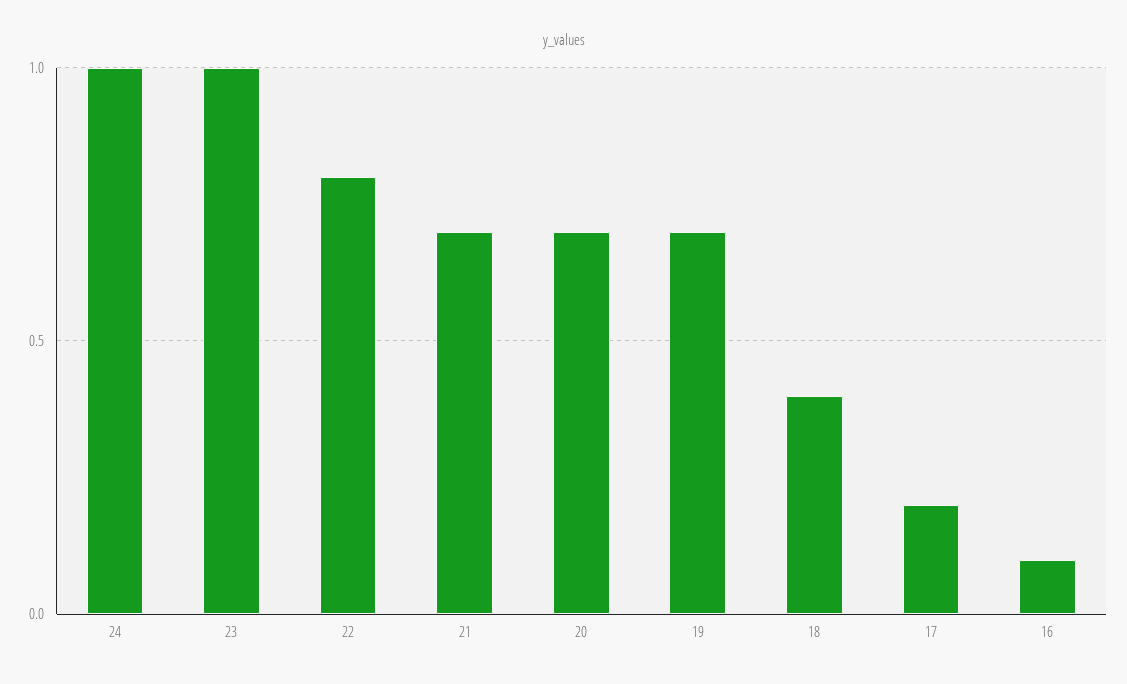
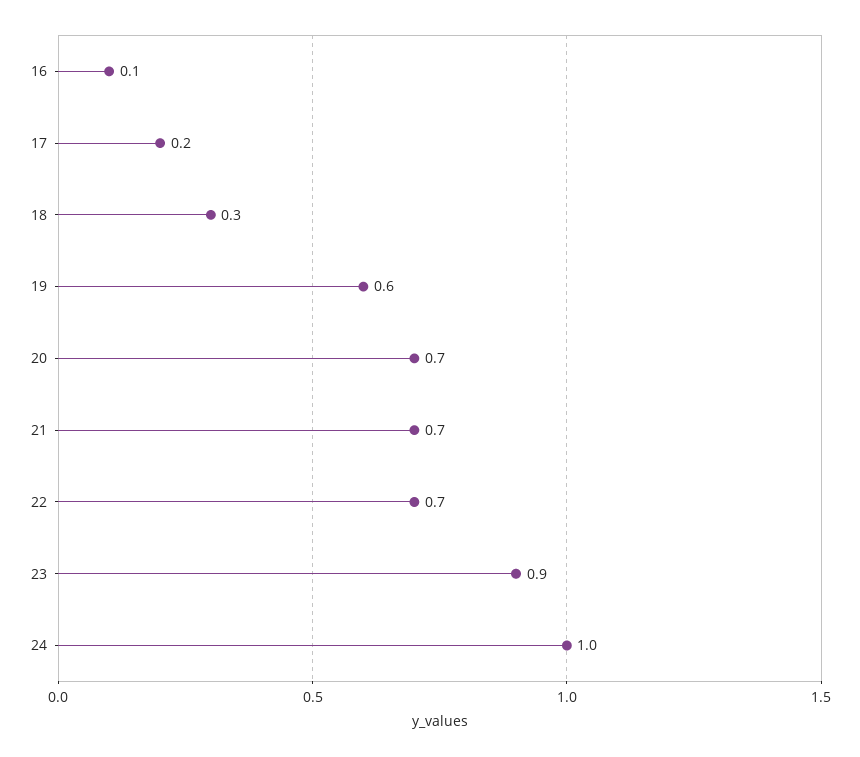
23: 1 -> 0.9
22: 0.8 -> 0.7
19: 0.7 -> 0.6
18: 0.4 -> 0.3

